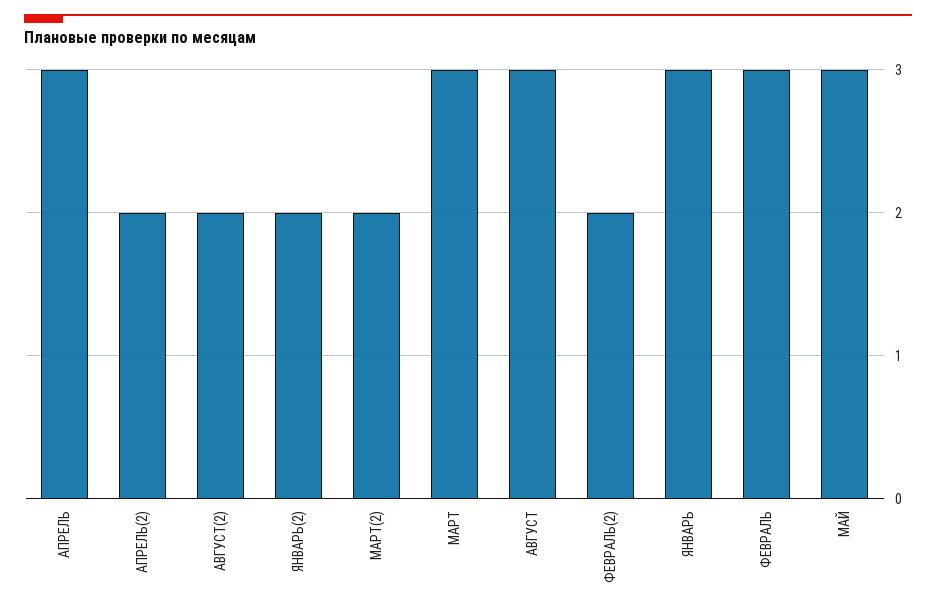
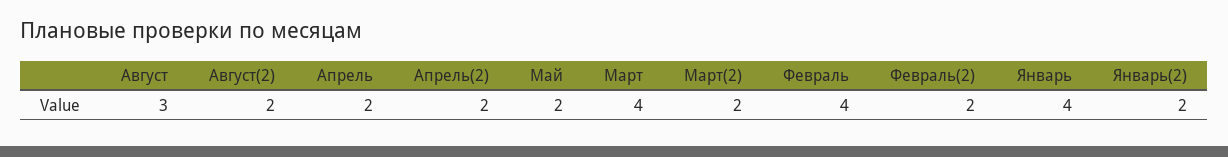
АПРЕЛЬ: 3 -> 2
МАРТ: 3 -> 4
ЯНВАРЬ: 3 -> 4
ФЕВРАЛЬ: 3 -> 4
МАЙ: 3 -> 2

